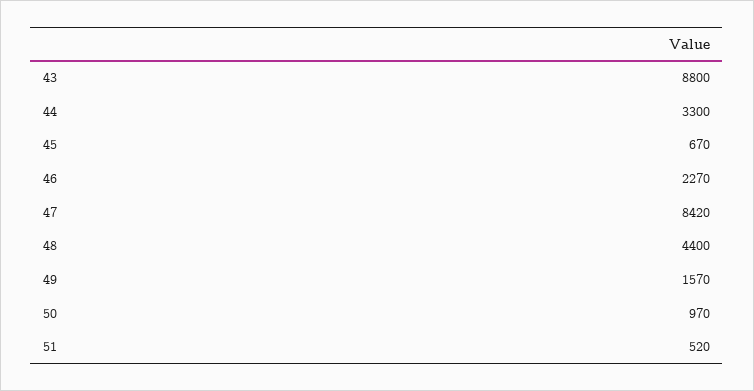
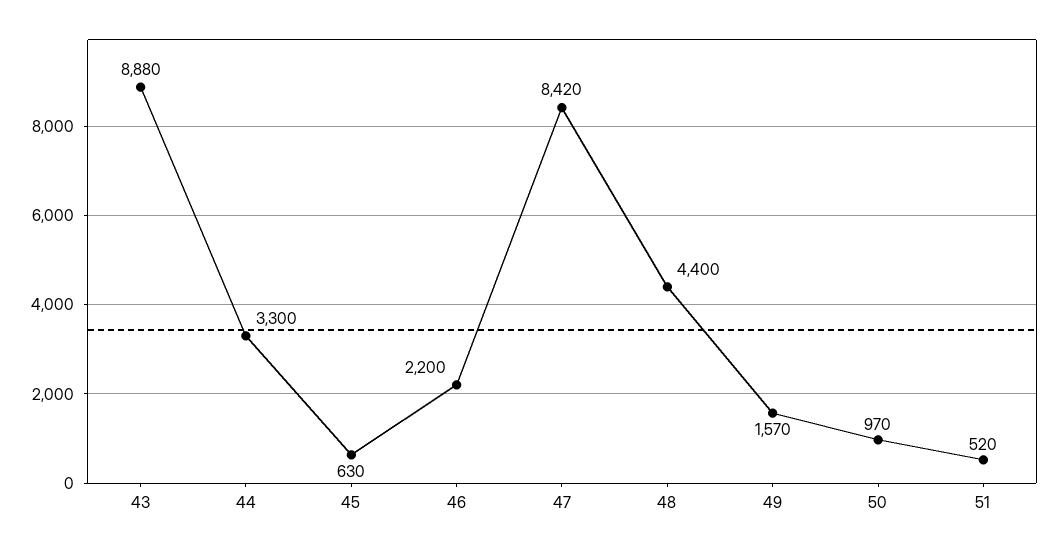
43: 8800 -> 8880
45: 670 -> 630
46: 2270 -> 2200

